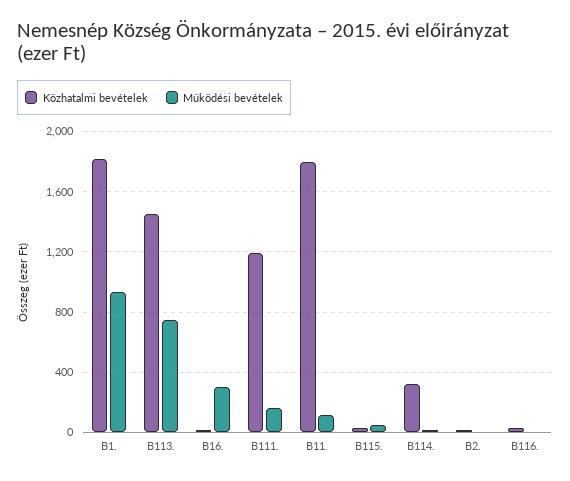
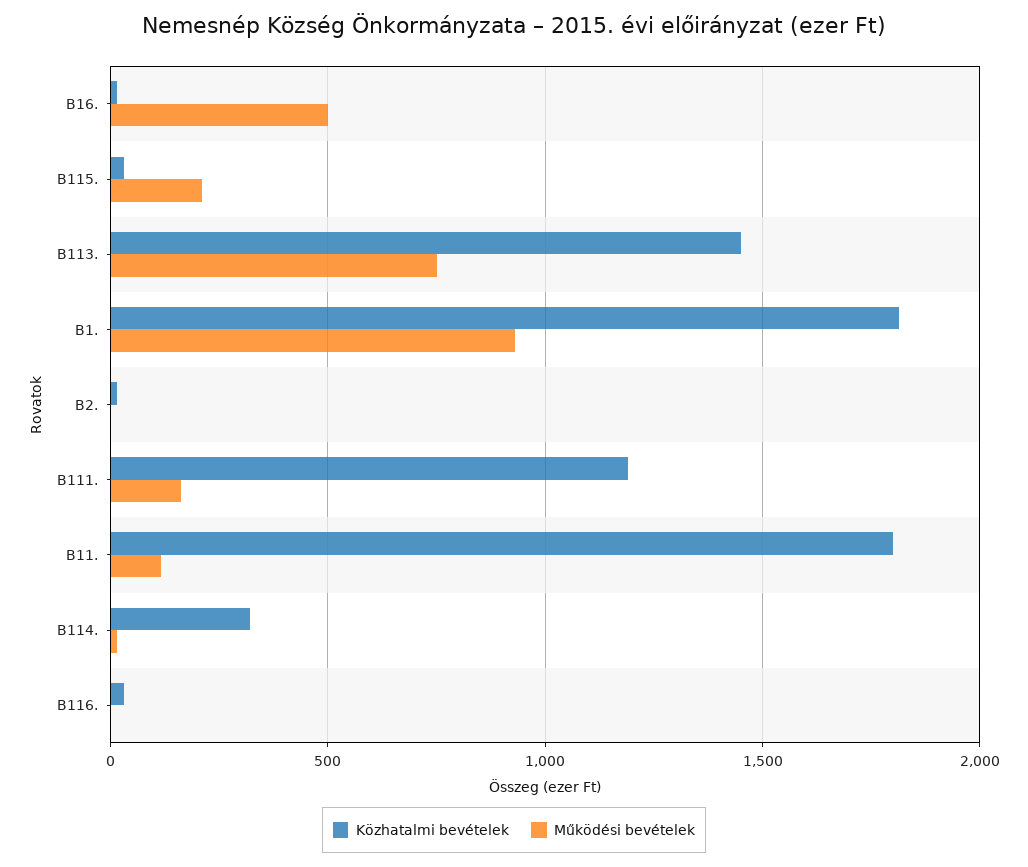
Működési bevételek, B16.: 300 -> 500
Működési bevételek, B115.: 50 -> 200

